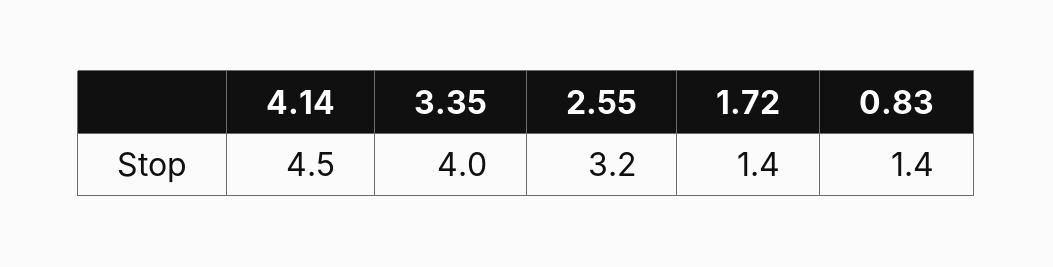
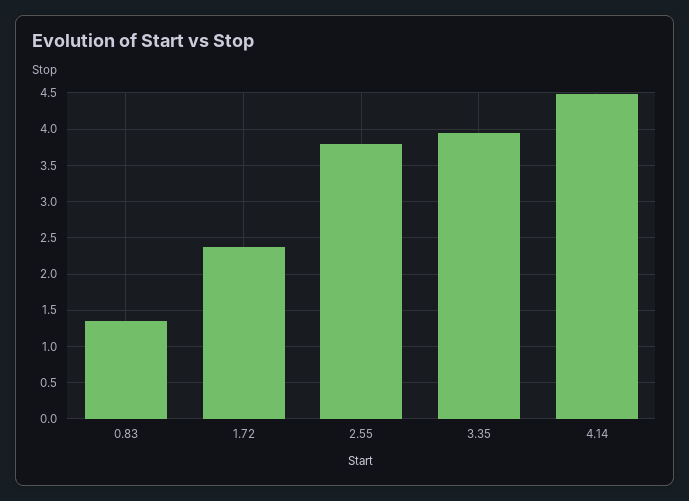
2.55: 3.2 -> 3.8
1.72: 1.4 -> 2.4

